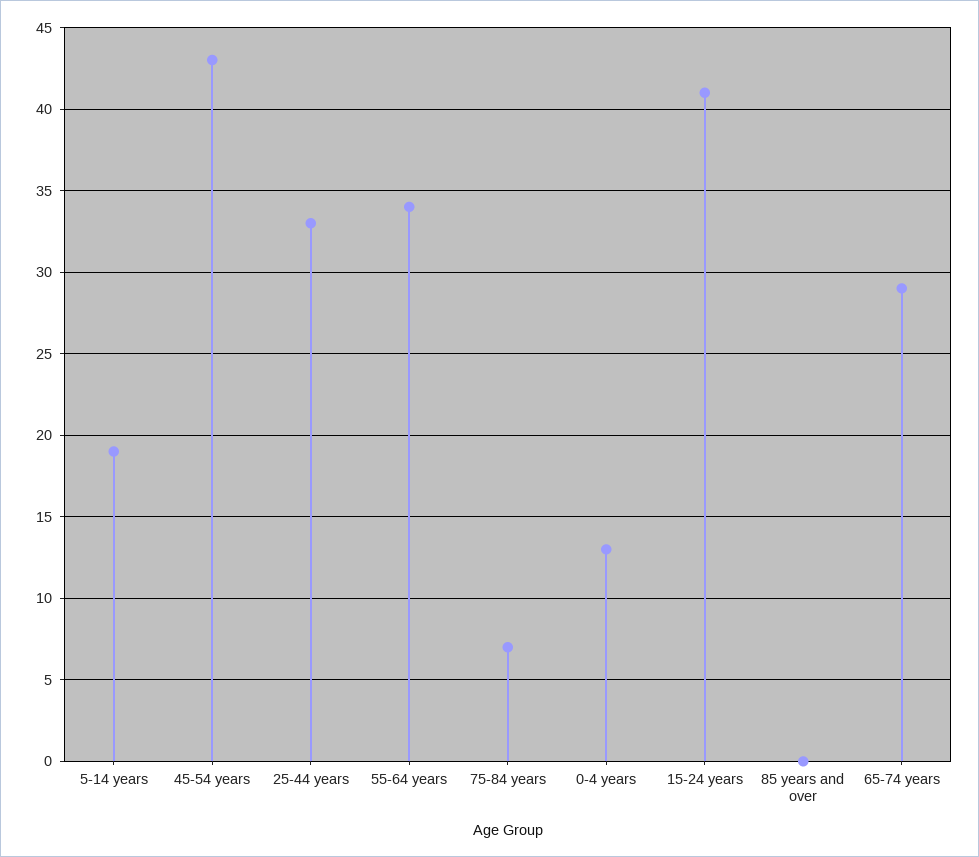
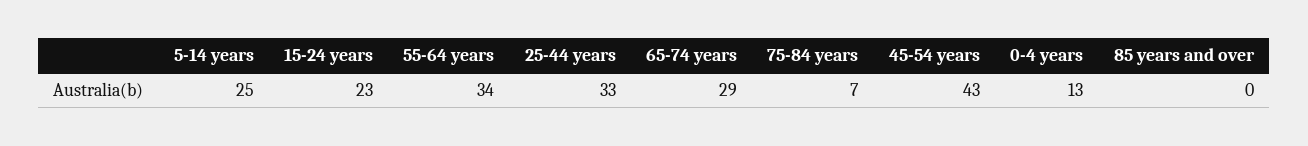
5-14 years: 19 -> 25
15-24 years: 41 -> 23

